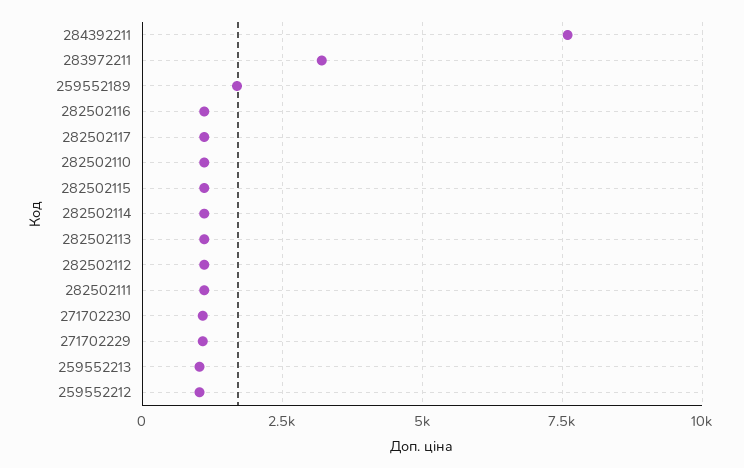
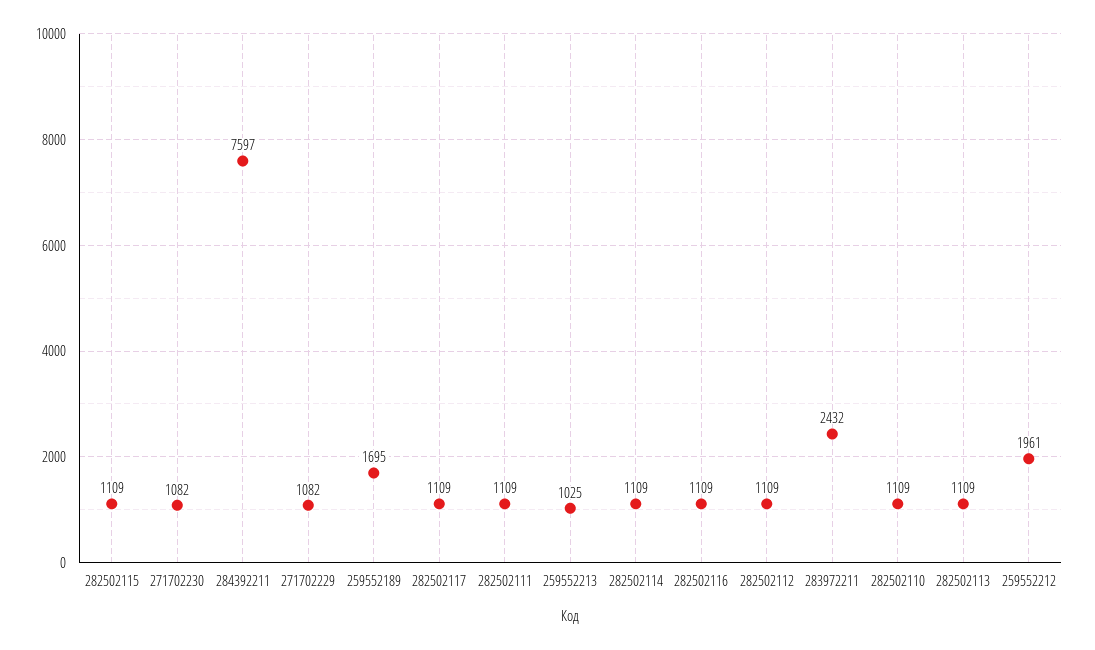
283972211: 3250 -> 2432
259552212: 1000 -> 1961

